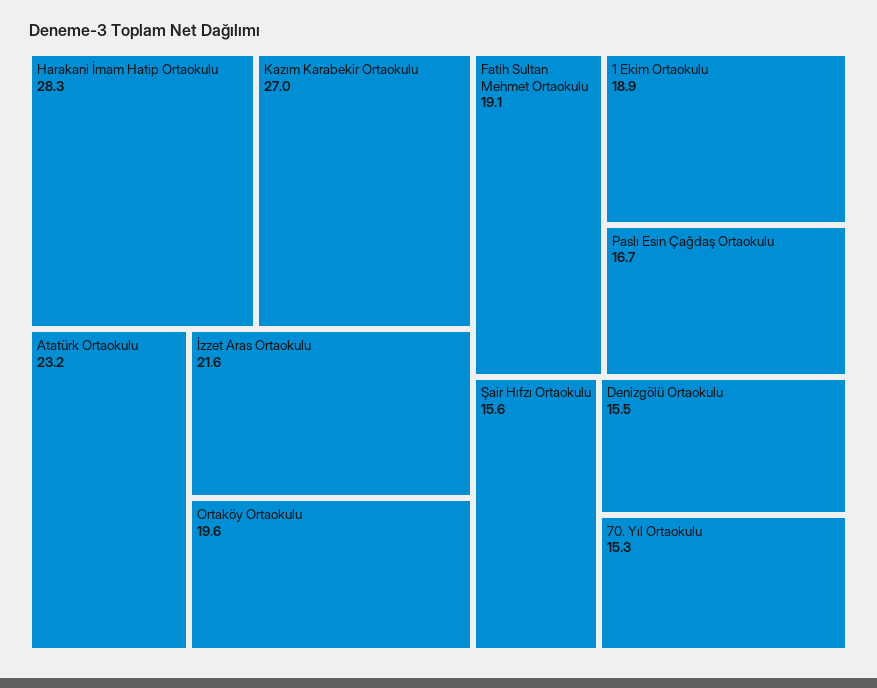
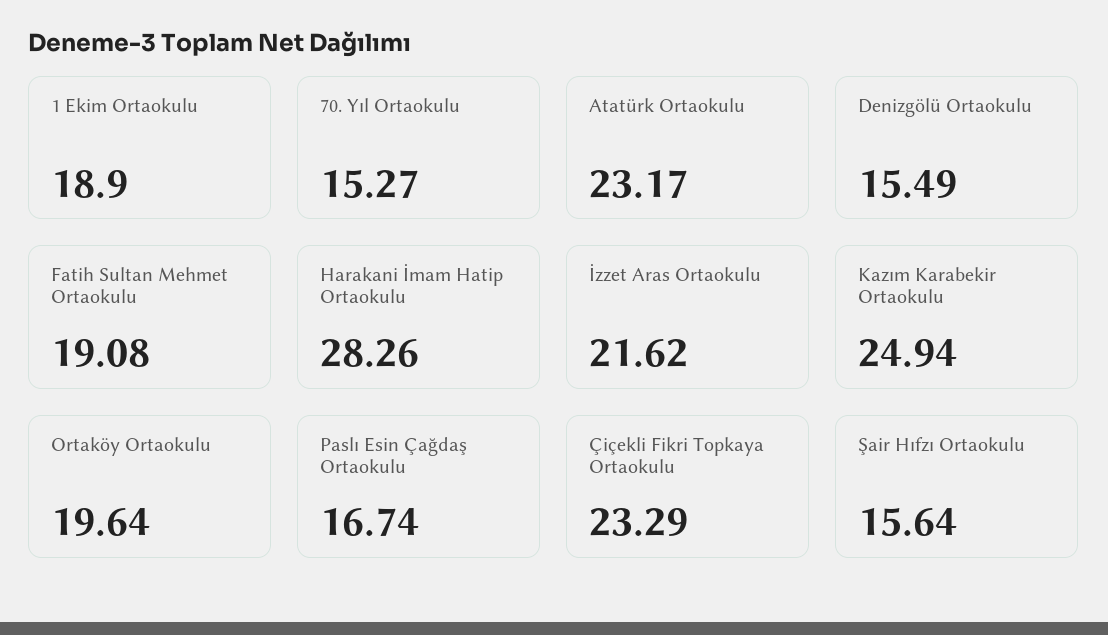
Kazım Karabekir Ortaokulu: 27 -> 24.94
Çiçekli Fikri Topkaya Ortaokulu: none -> 23.29

